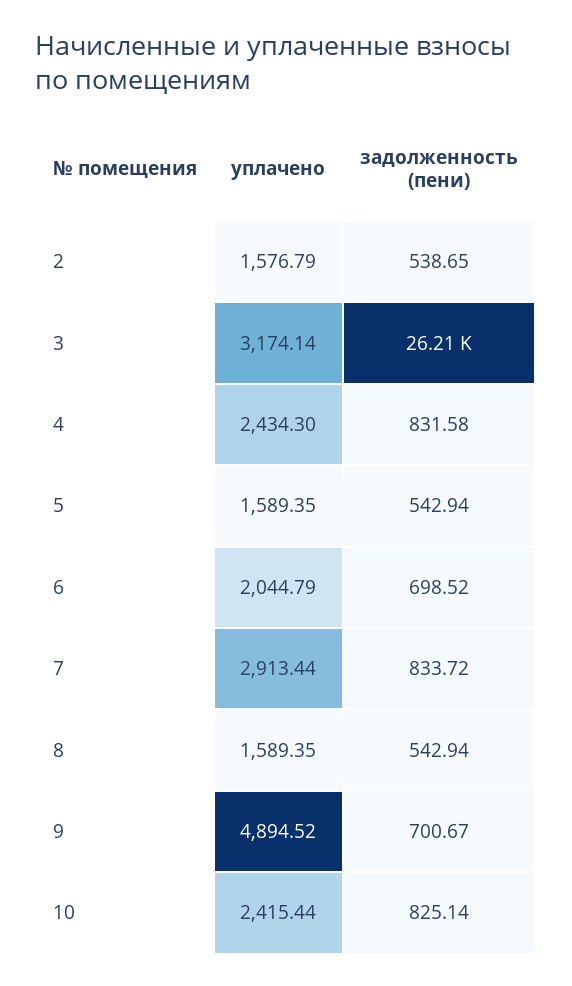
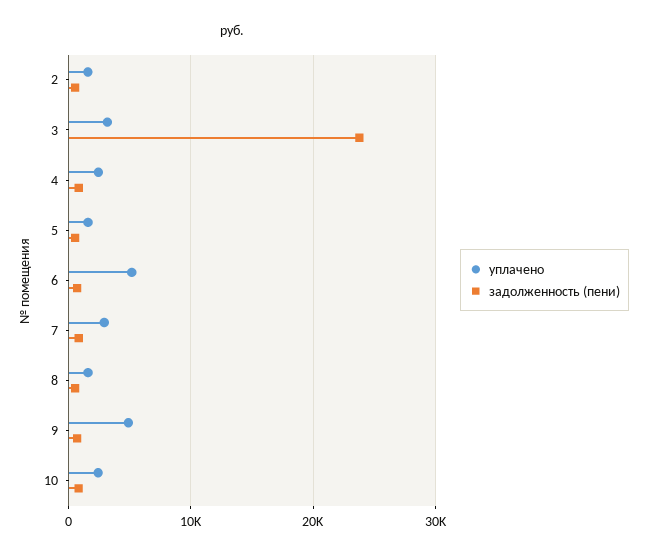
задолженность (пени), 3: 26210 -> 24000
уплачено, 6: 2044.79 -> 5000

